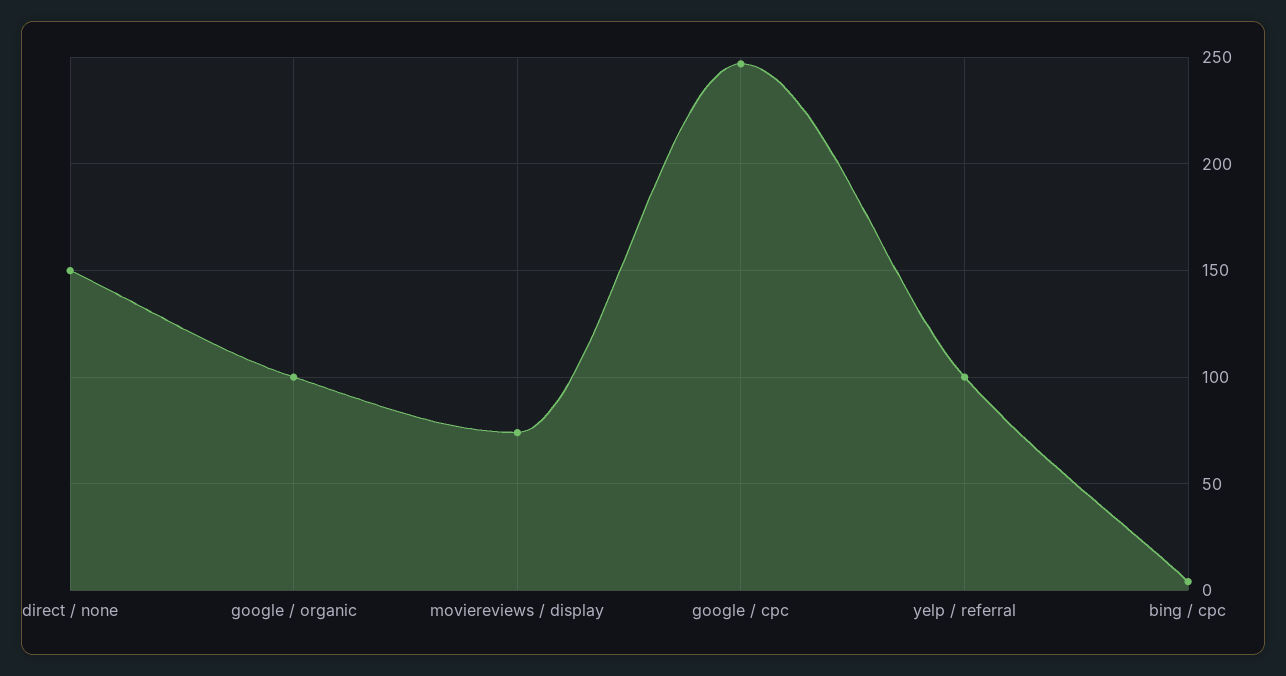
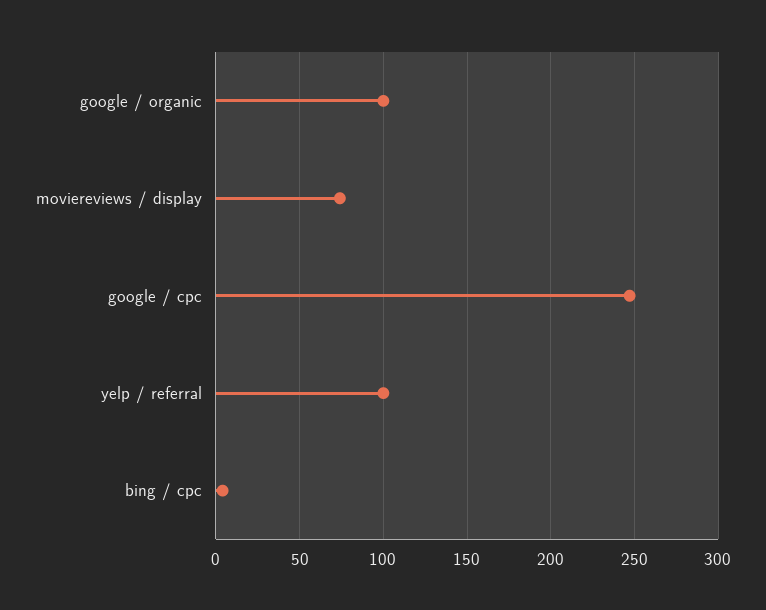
direct / none: 150 -> none

